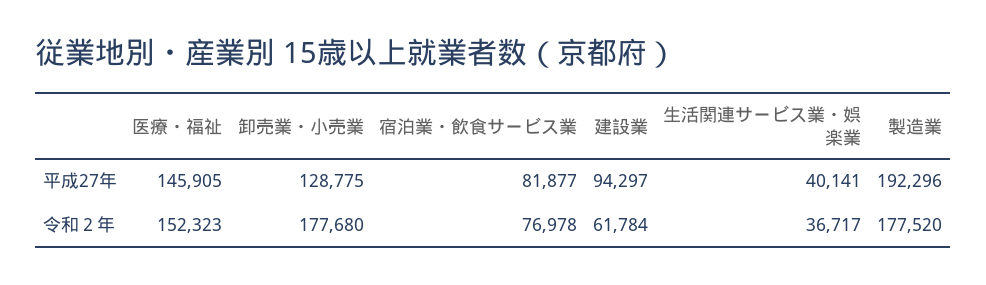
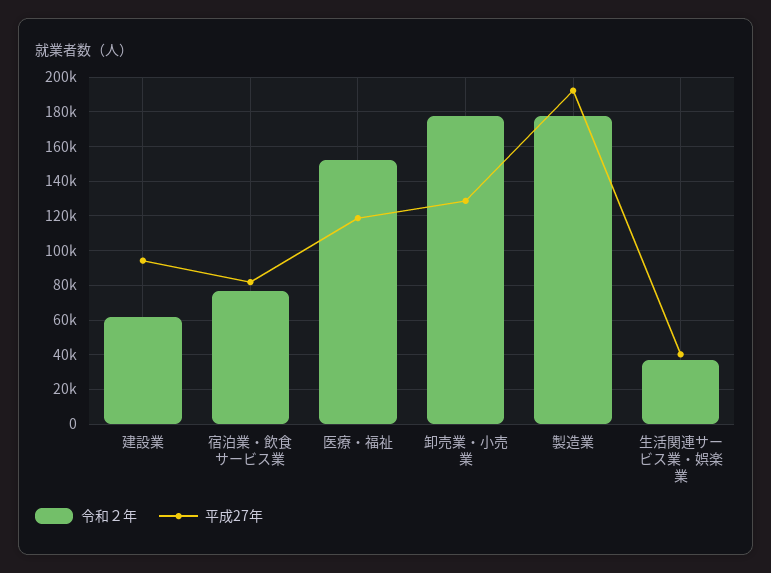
平成27年, 医療・福祉: 145905 -> 120000

